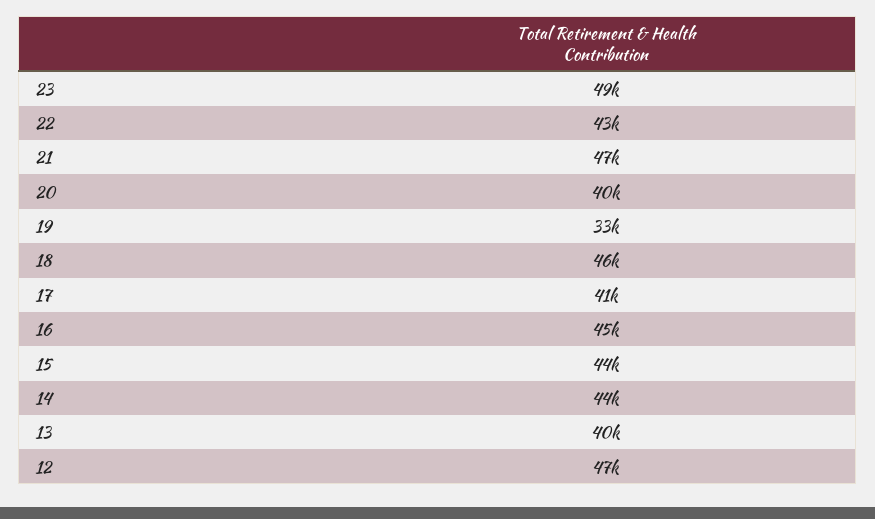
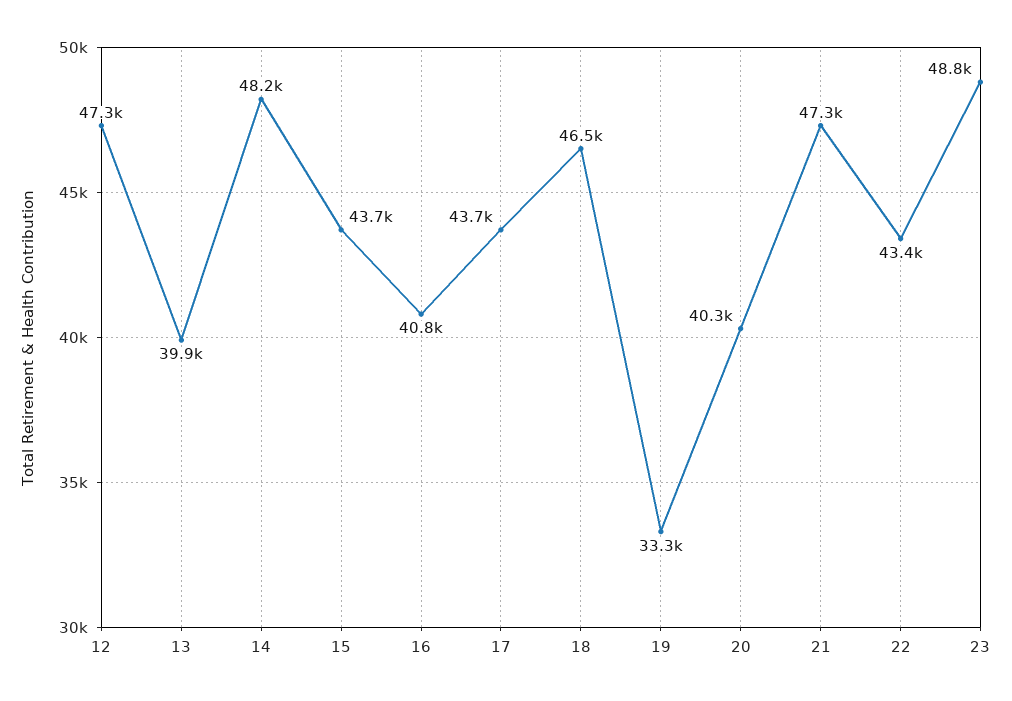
17: 41000 -> 43700
16: 45000 -> 40800
14: 44000 -> 48200

